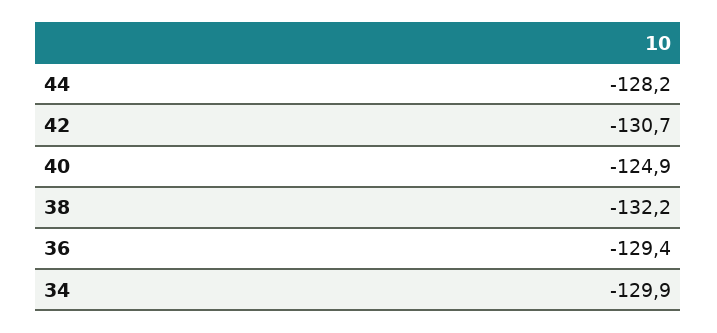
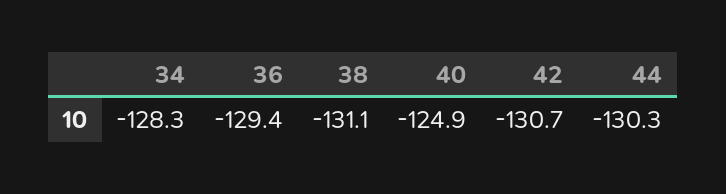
44: -128.2 -> -130.3
38: -132.2 -> -131.1
34: -129.9 -> -128.3

